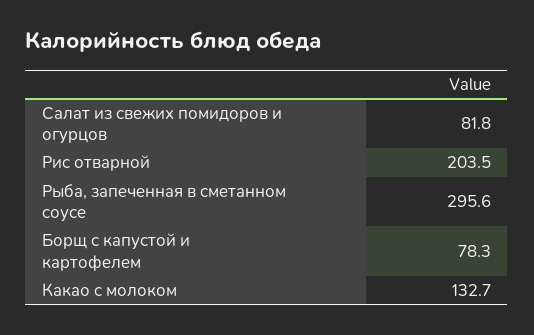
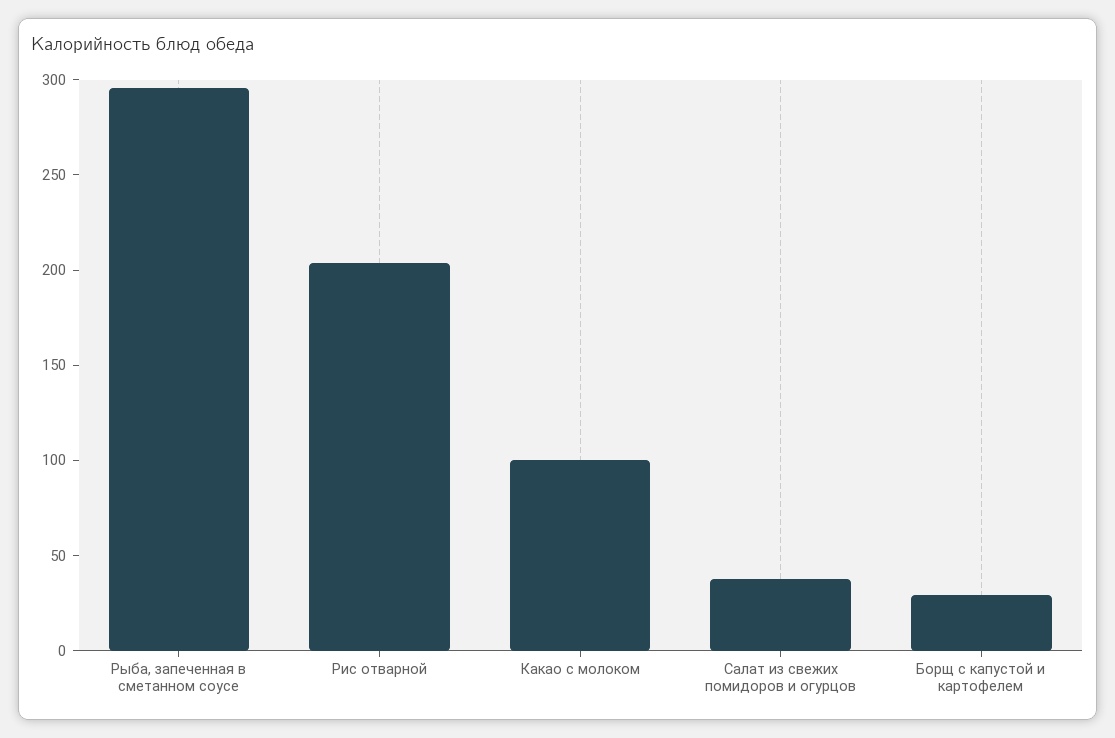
Салат из свежих помидоров и огурцов: 81.8 -> 40
Борщ с капустой и картофелем: 78.3 -> 30
Какао с молоком: 132.7 -> 100

